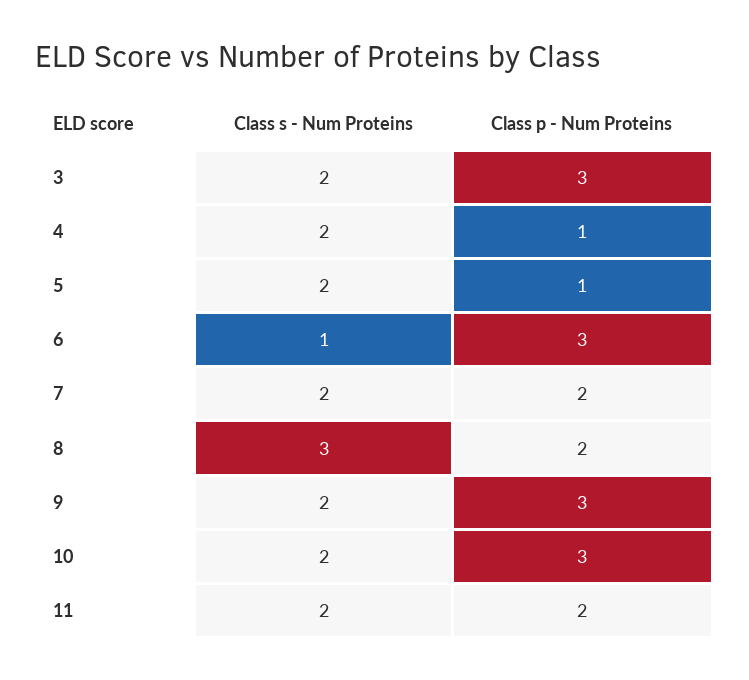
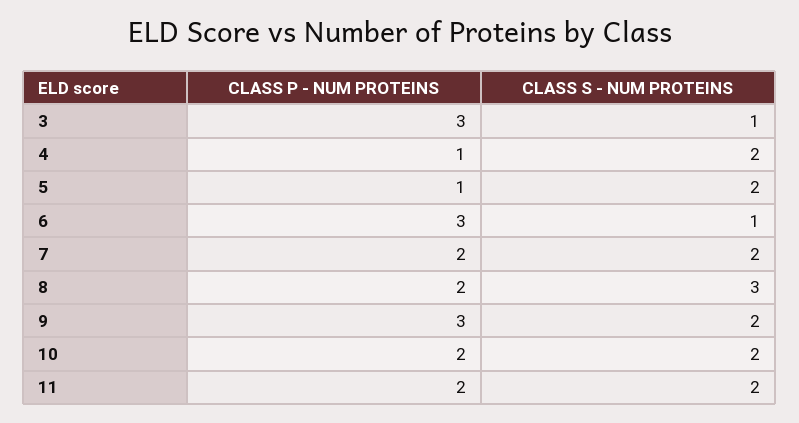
Class s - Num Proteins, 3: 2 -> 1
Class p - Num Proteins, 10: 3 -> 2

